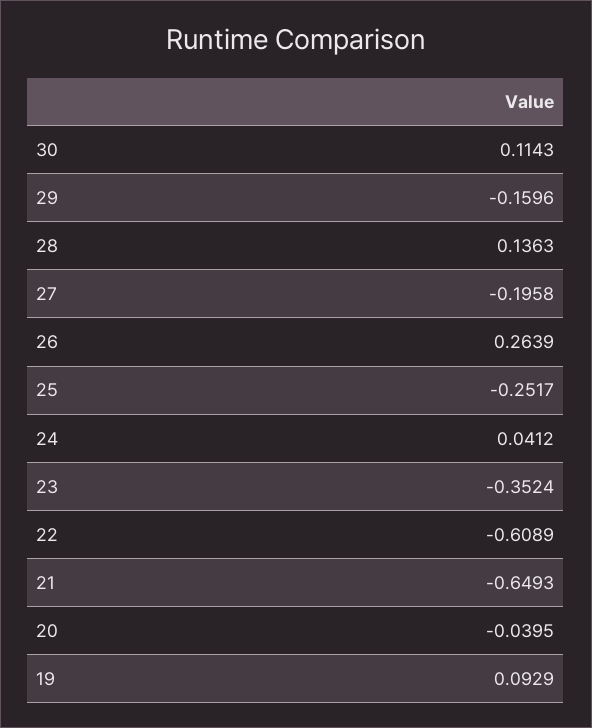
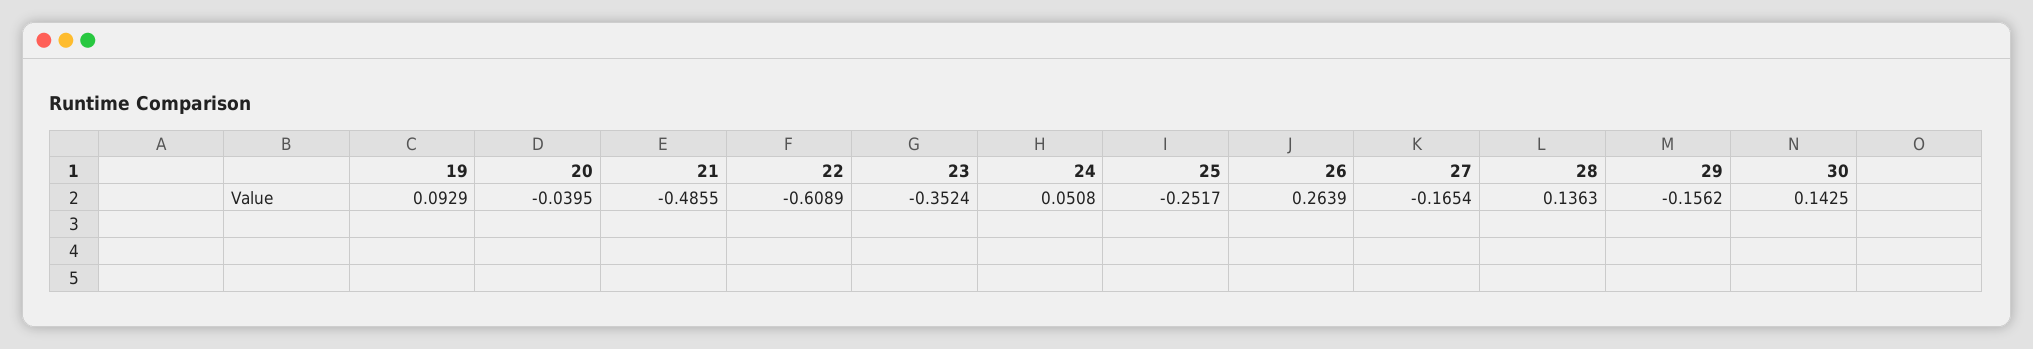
30: 0.1143 -> 0.1425
29: -0.1596 -> -0.1562
27: -0.1958 -> -0.1654
24: 0.0412 -> 0.0508
21: -0.6493 -> -0.4855

